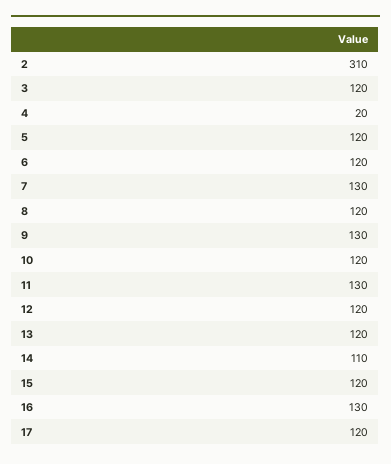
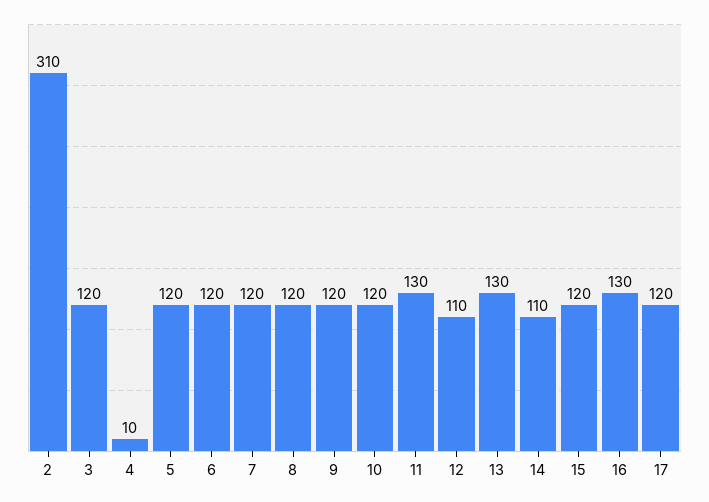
4: 20 -> 10
7: 130 -> 120
9: 130 -> 120
12: 120 -> 110
13: 120 -> 130

